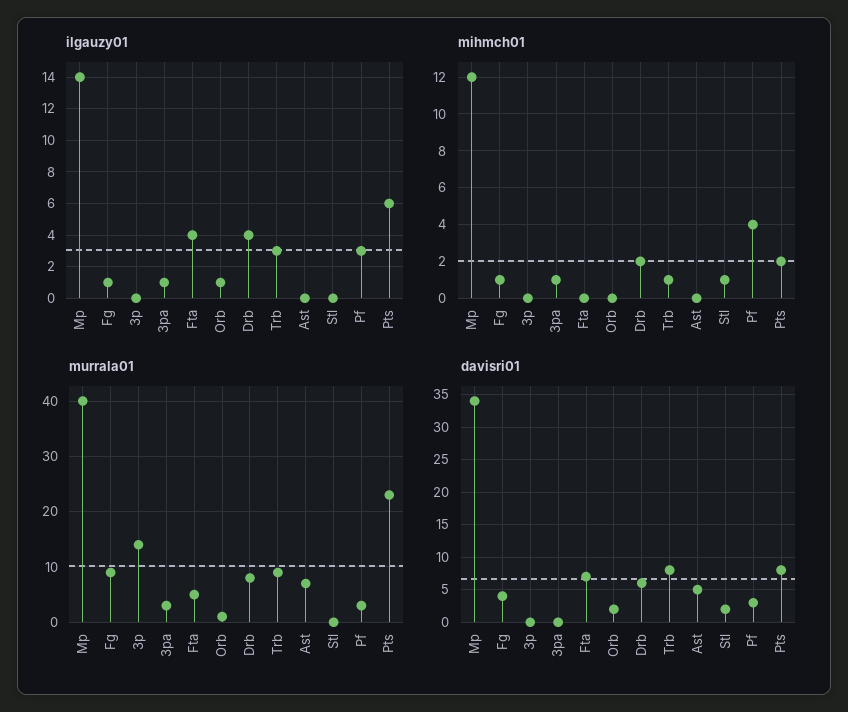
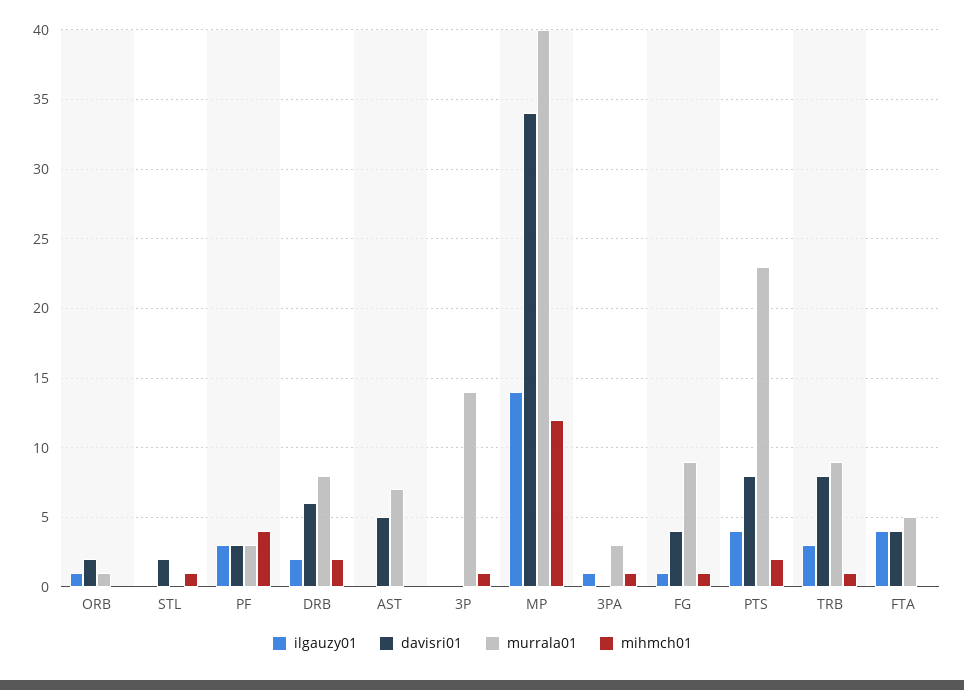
ilgauzy01, Drb: 4 -> 2
ilgauzy01, Pts: 6 -> 4
mihmch01, 3p: 0 -> 1
davisri01, Fta: 7 -> 4

